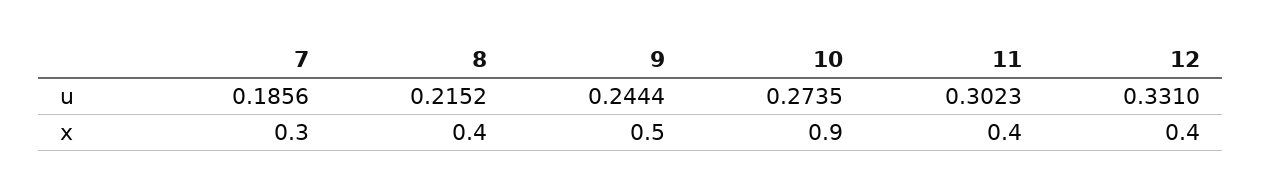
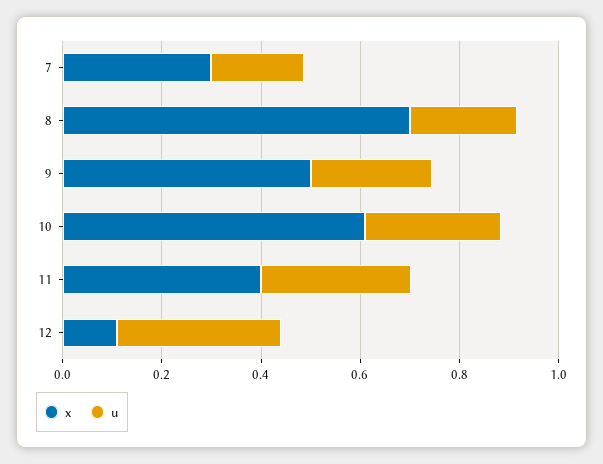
x, 8: 0.4 -> 0.7
x, 10: 0.9 -> 0.6
x, 12: 0.4 -> 0.1

